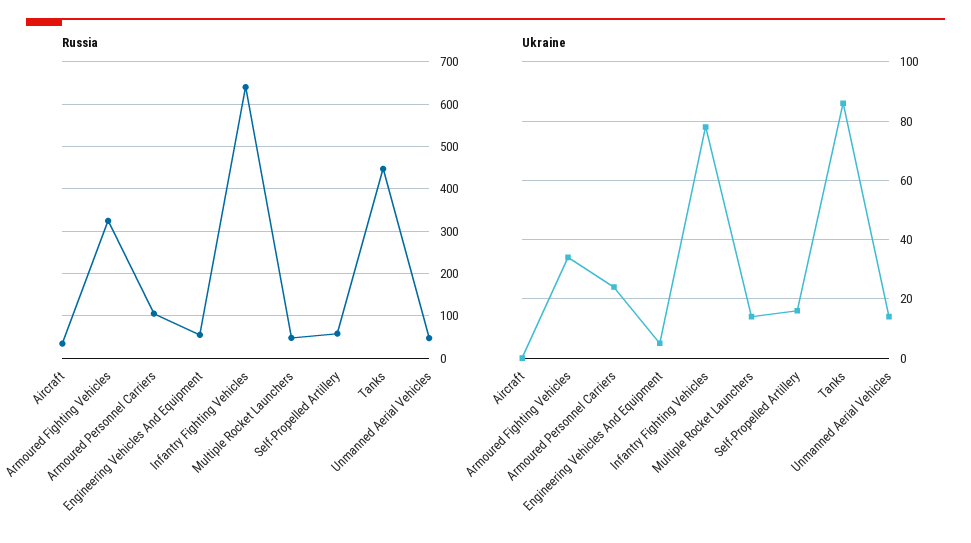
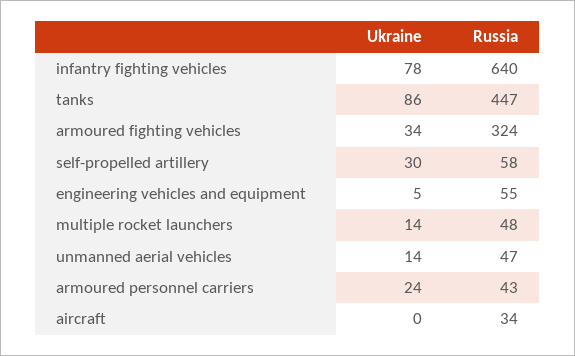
Russia, Armoured Personnel Carriers: 100 -> 43
Ukraine, Self-Propelled Artillery: 15 -> 30

